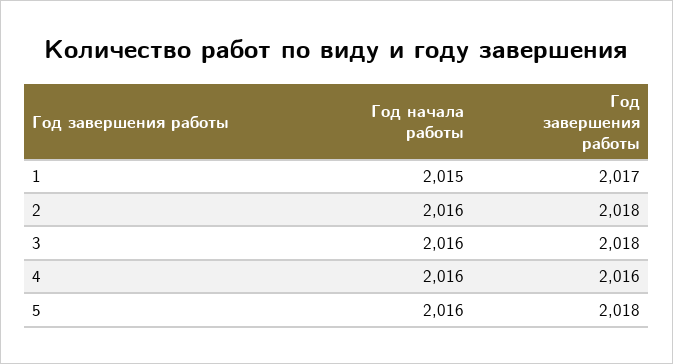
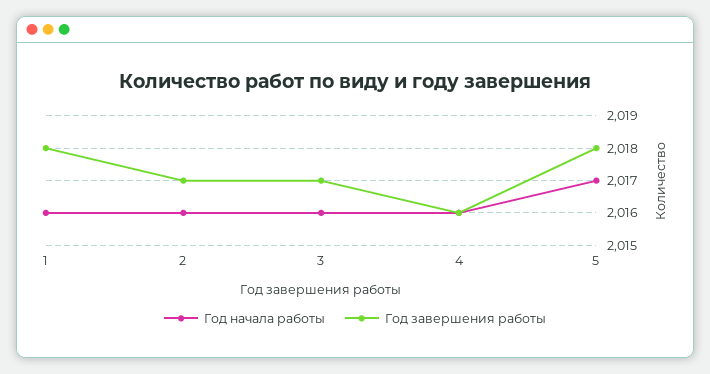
Год начала работы, 1: 2015 -> 2016
Год завершения работы, 1: 2017 -> 2018
Год завершения работы, 2: 2018 -> 2017
Год завершения работы, 3: 2018 -> 2017
Год начала работы, 5: 2016 -> 2017

